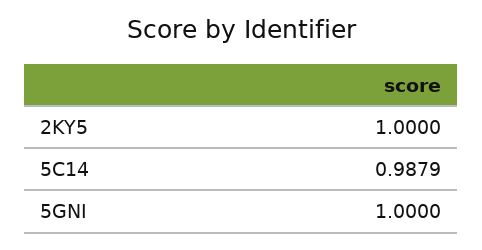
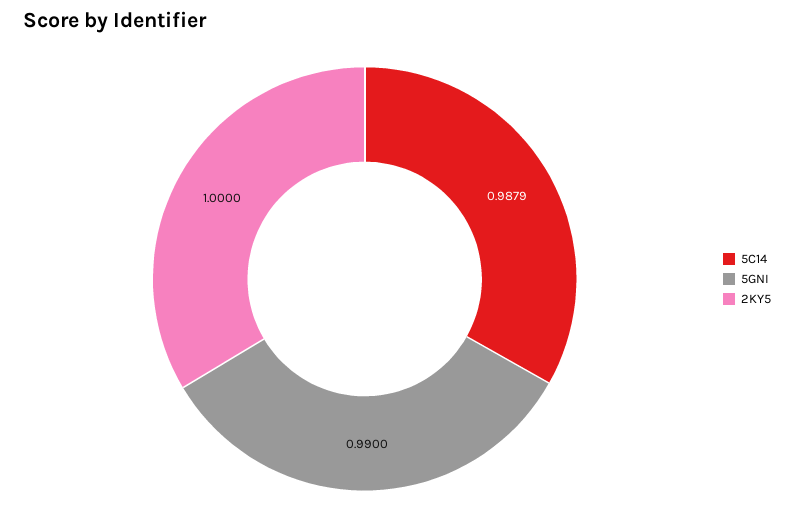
5GNI: 1 -> 0.99

